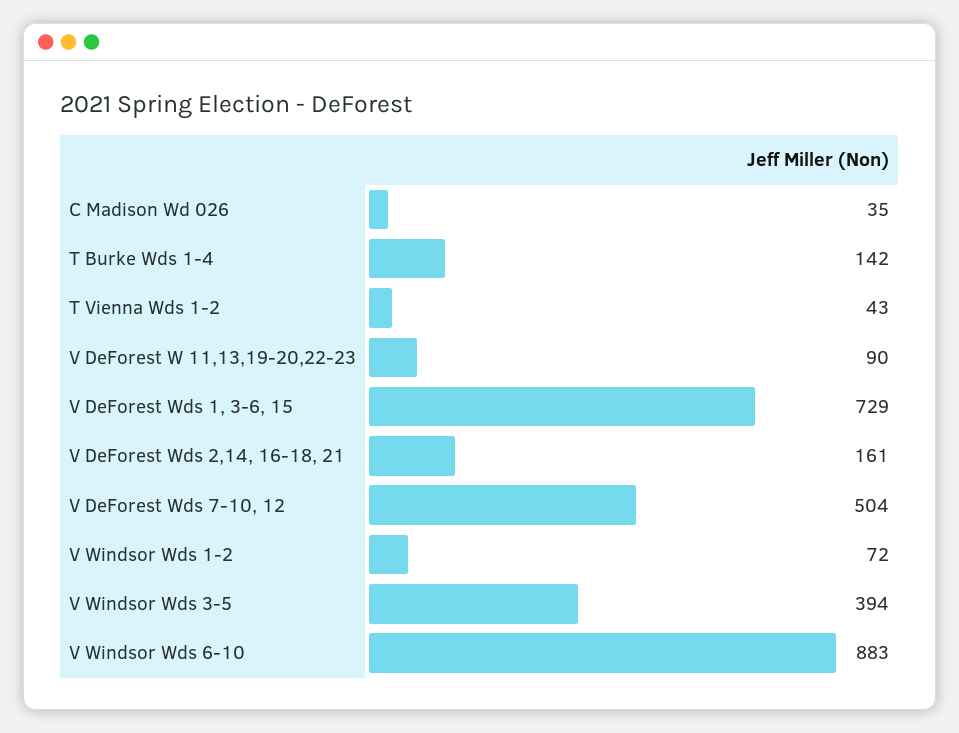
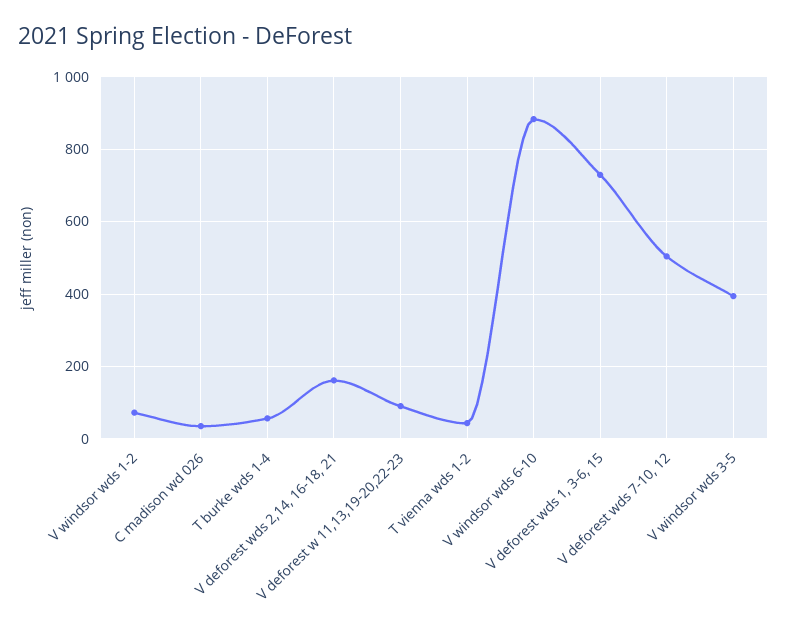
T Burke Wds 1-4: 142 -> 60

